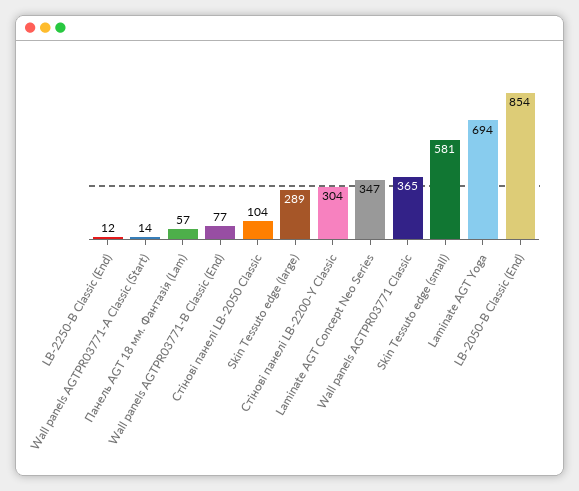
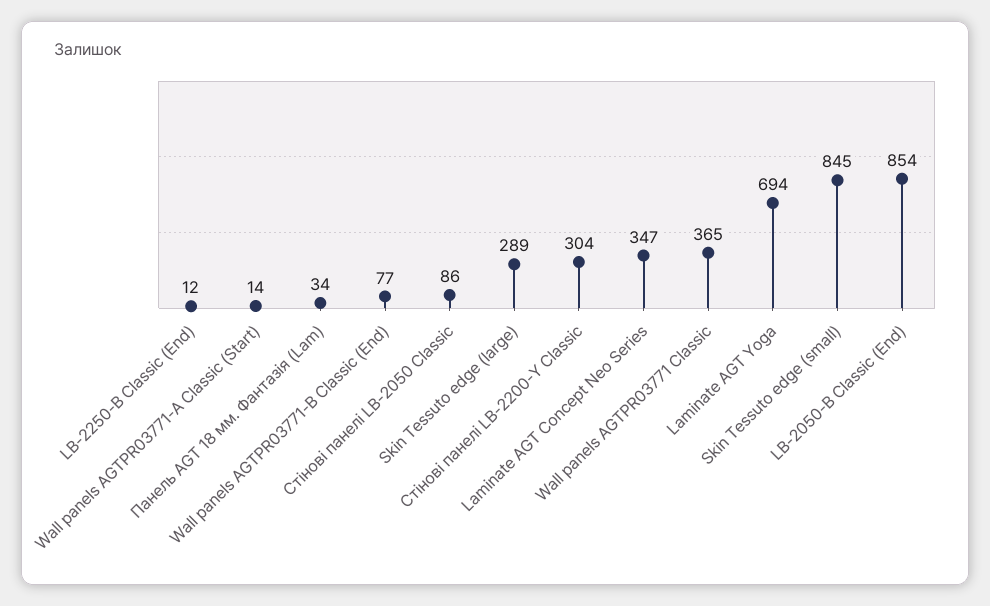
Панель AGT 18 мм. Фантазія (Lam): 57 -> 34
Стінові панелі LB-2050 Classic: 104 -> 86
Skin Tessuto edge (small): 581 -> 845

